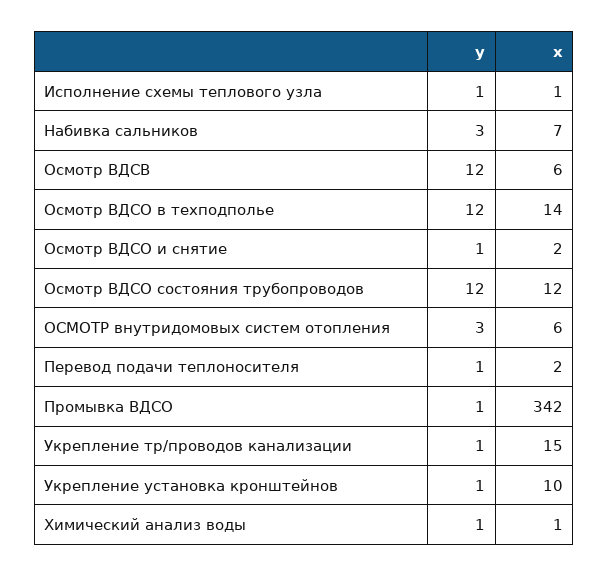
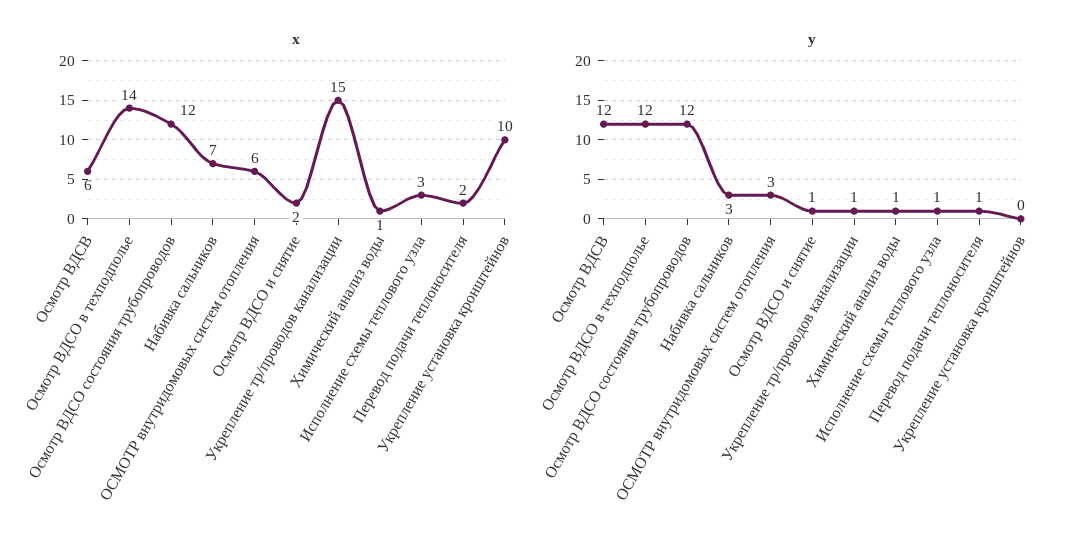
x, Исполнение схемы теплового узла: 1 -> 3
y, Промывка ВДСО: 1 -> none
x, Промывка ВДСО: 342 -> none
y, Укрепление установка кронштейнов: 1 -> 0

